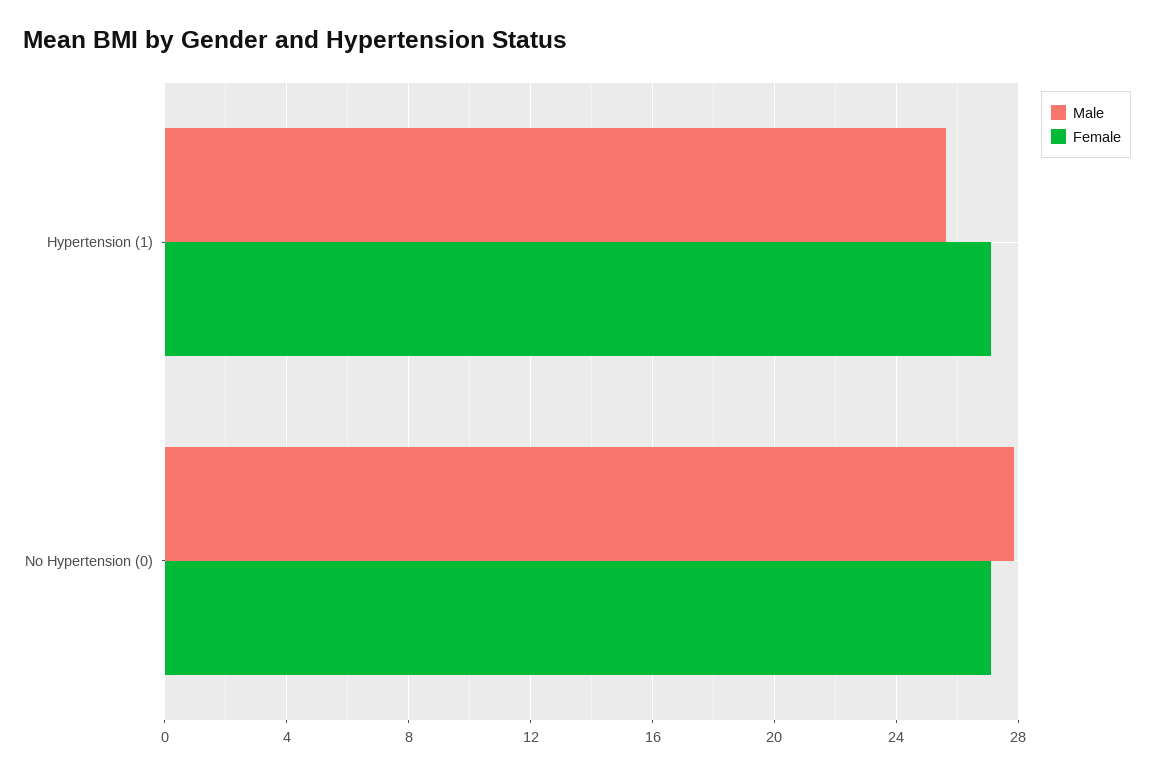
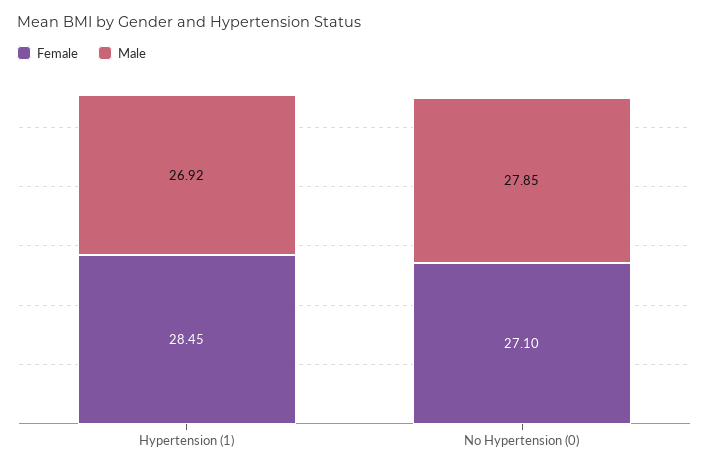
Male, Hypertension (1): 25.5 -> 26.92
Female, Hypertension (1): 27 -> 28.45

